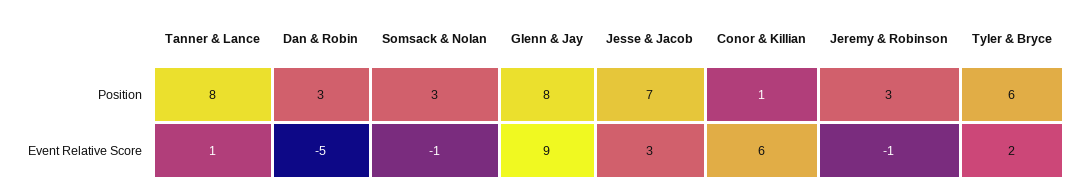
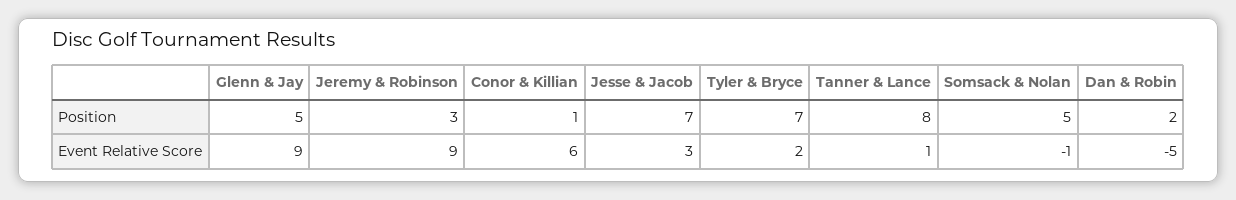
Dan & Robin, Position: 3 -> 2
Somsack & Nolan, Position: 3 -> 5
Glenn & Jay, Position: 8 -> 5
Tyler & Bryce, Position: 6 -> 7
Jeremy & Robinson, Event Relative Score: -1 -> 9

